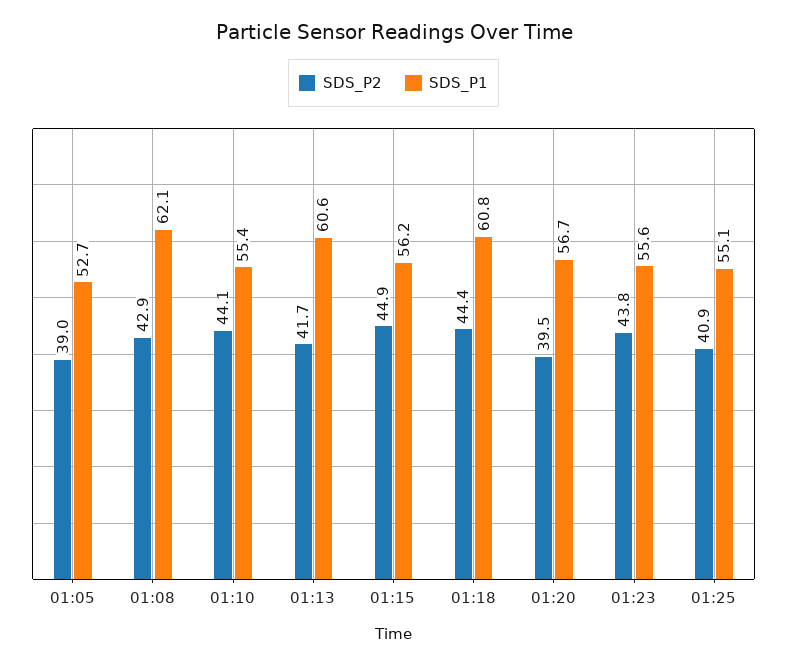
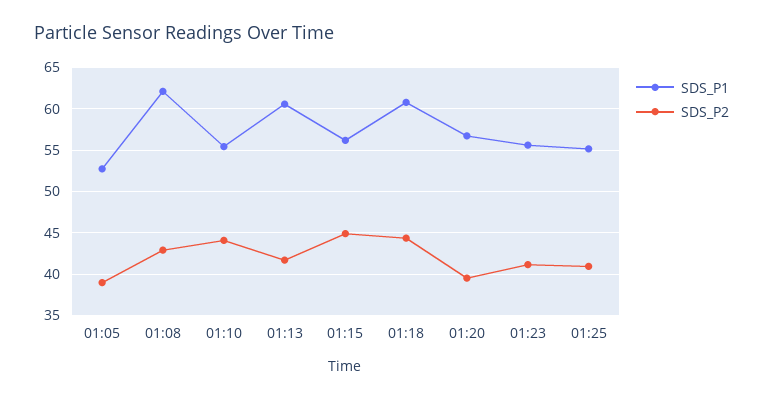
SDS_P2, 01:23: 43.8 -> 41

